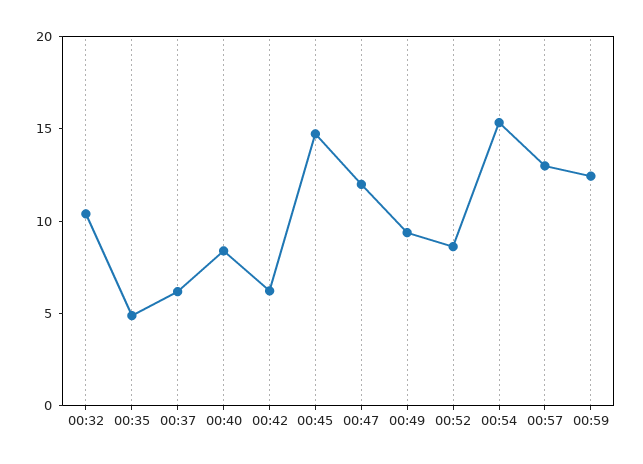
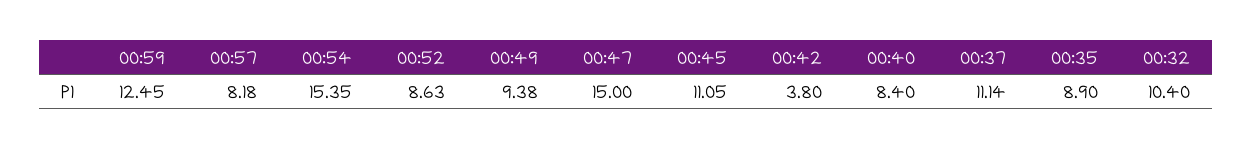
00:35: 5 -> 8.9
00:37: 6 -> 11.14
00:42: 6 -> 3.8
00:45: 15 -> 11.05
00:47: 12 -> 15
00:57: 13 -> 8.18

